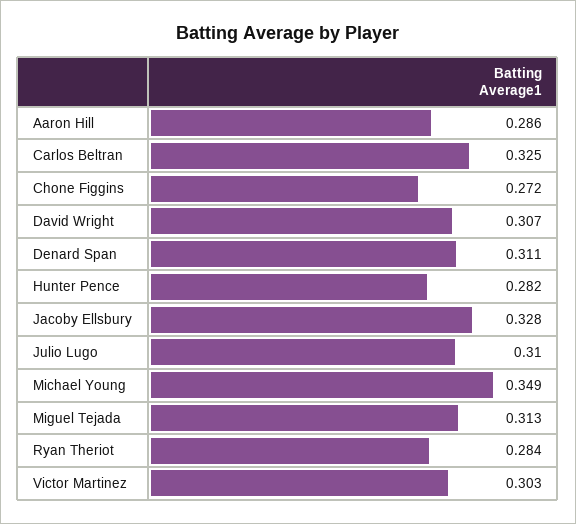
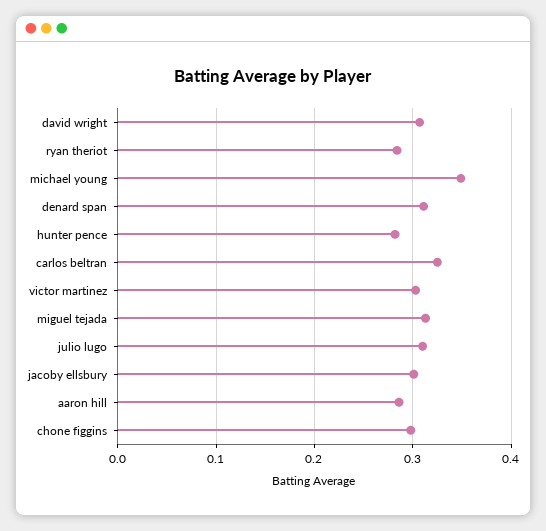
Chone Figgins: 0.272 -> 0.3
Jacoby Ellsbury: 0.328 -> 0.3

